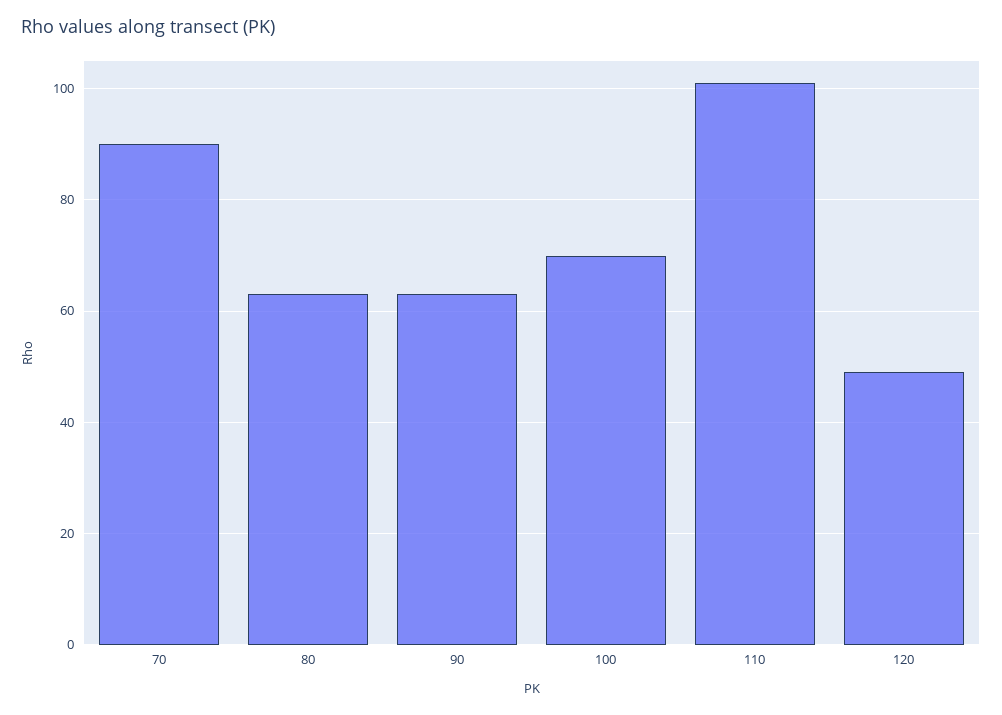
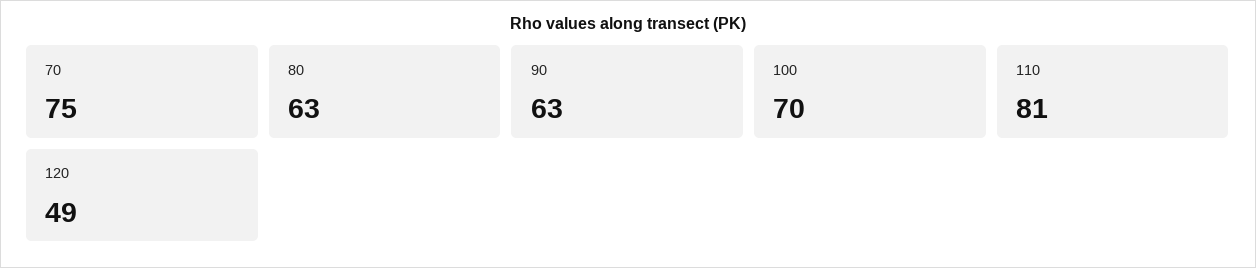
70: 90 -> 75
110: 100 -> 81

